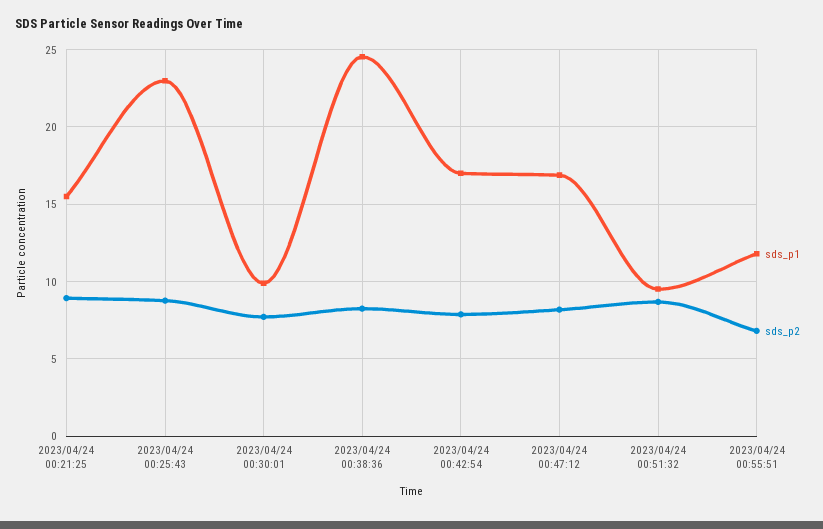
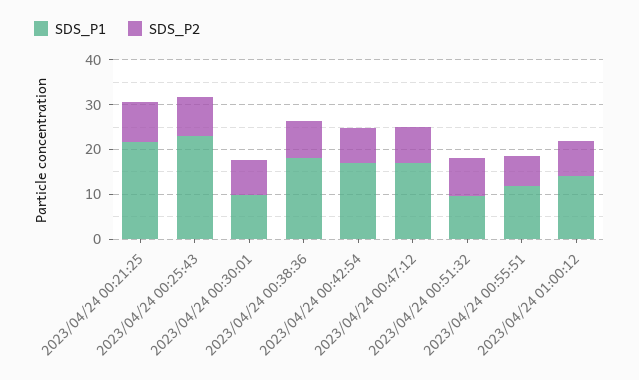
sds_p1, 2023/04/24 00:21:25: 15.5 -> 22
sds_p1, 2023/04/24 00:38:36: 24.5 -> 18
sds_p1, 2023/04/24 01:00:12: none -> 14
sds_p2, 2023/04/24 01:00:12: none -> 8

